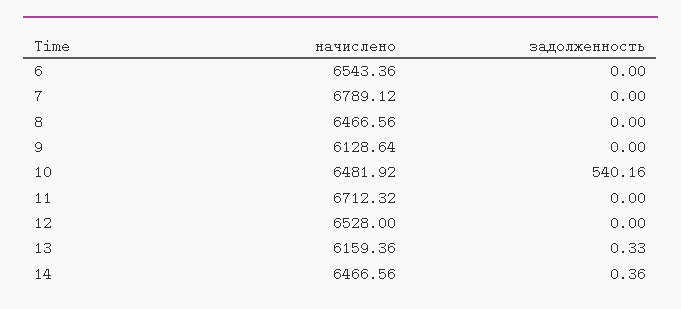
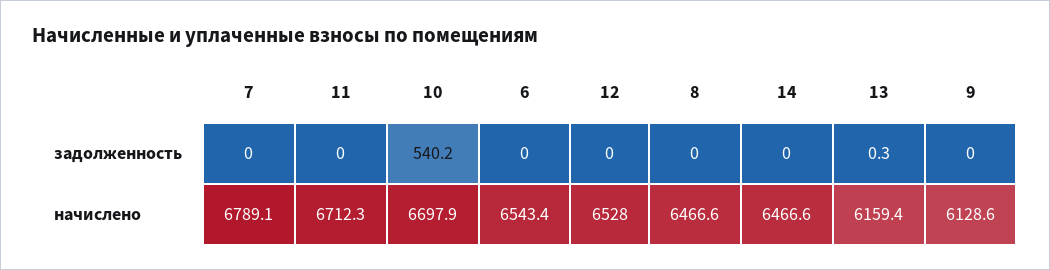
начислено, 10: 6481.92 -> 6697.9
задолженность, 14: 0.36 -> 0

